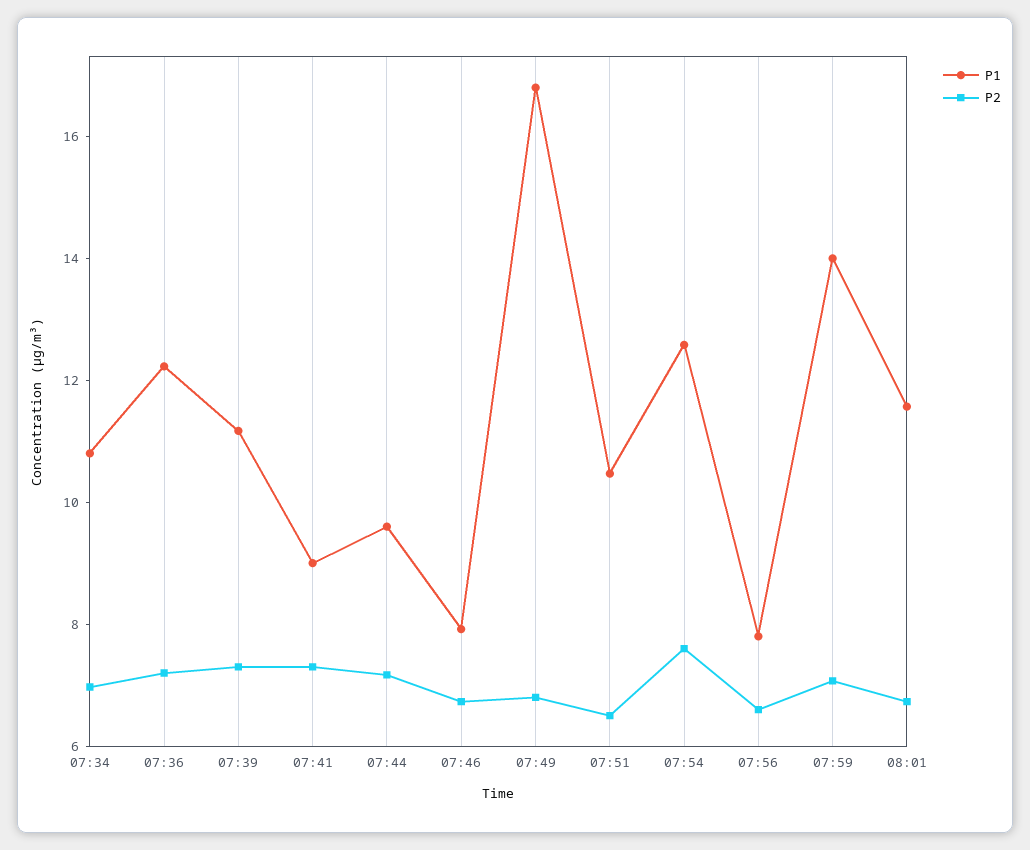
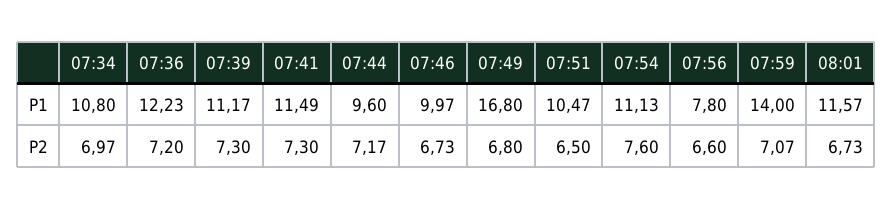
P1, 07:41: 9 -> 11.49
P1, 07:46: 8 -> 9.97
P1, 07:54: 12.5 -> 11.13

